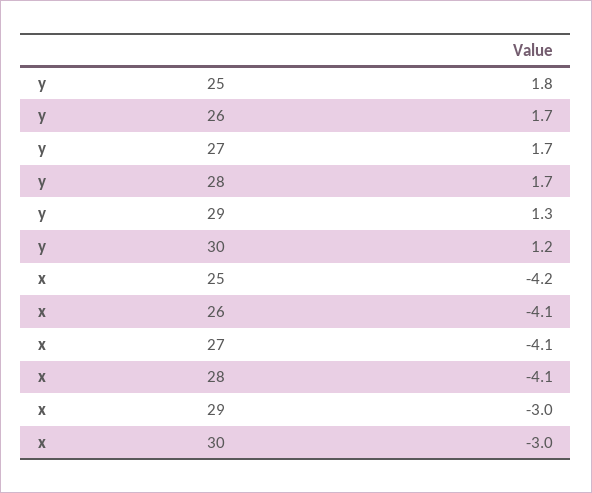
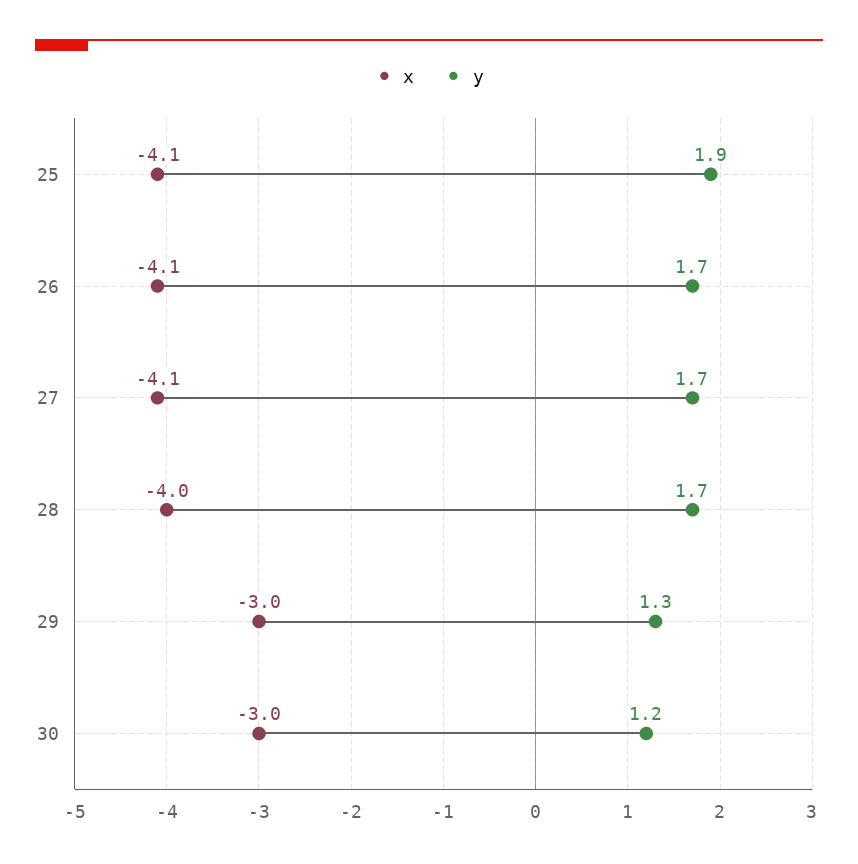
y, 25: 1.8 -> 1.9
x, 25: -4.2 -> -4.1
x, 28: -4.1 -> -4

